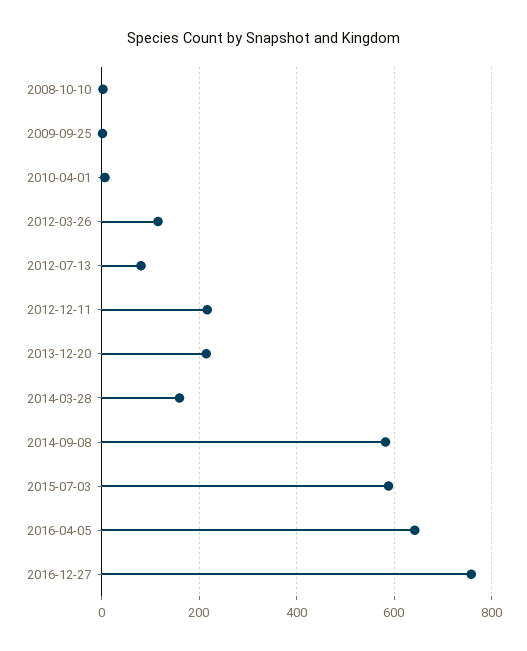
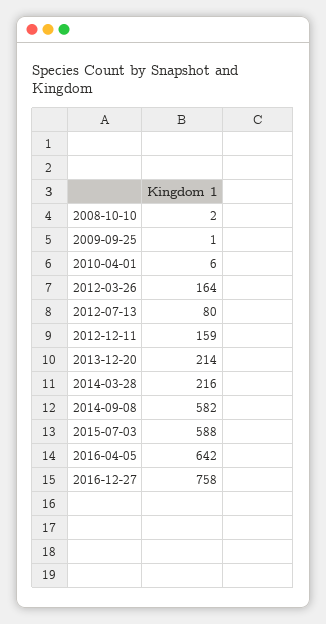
2012-03-26: 120 -> 164
2012-12-11: 220 -> 159
2014-03-28: 160 -> 216

